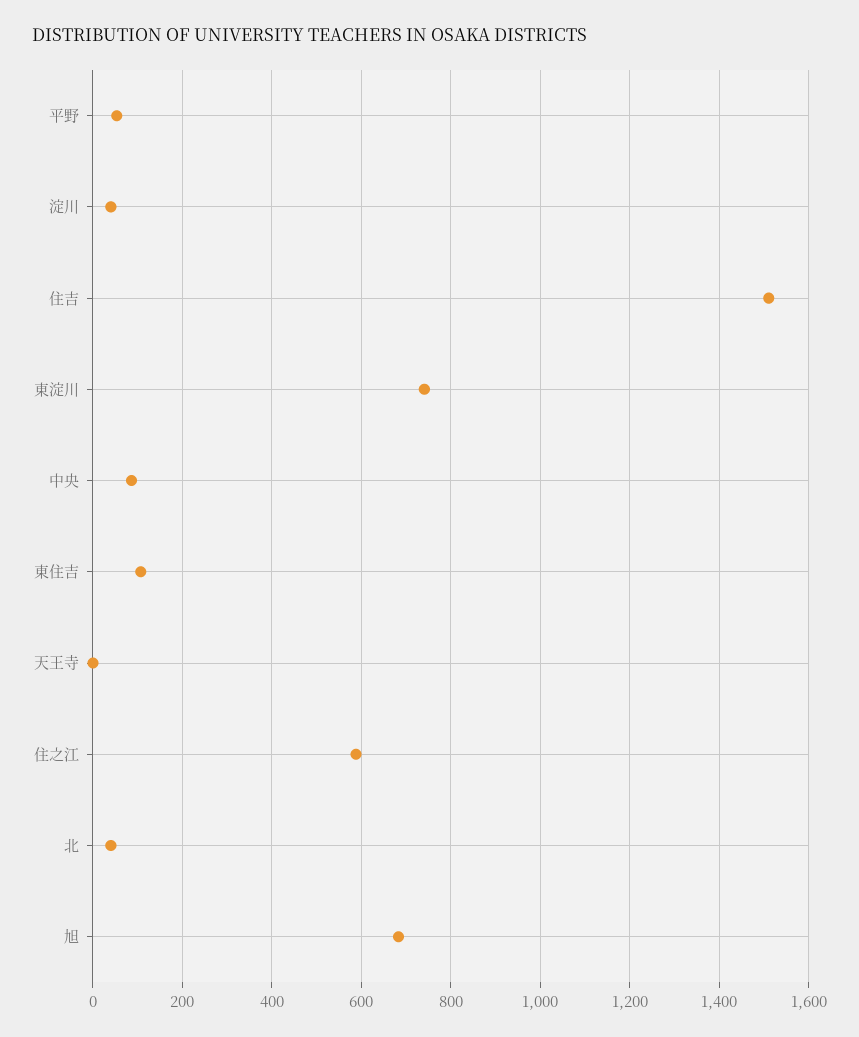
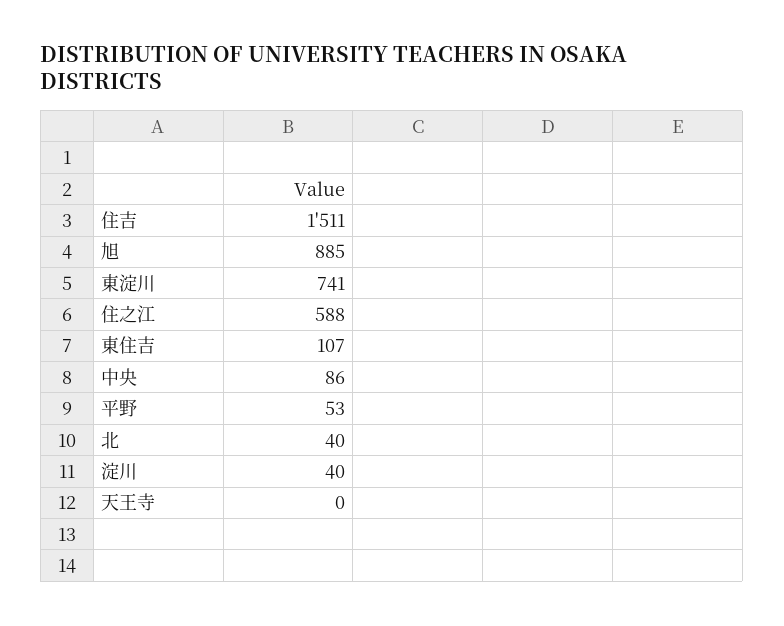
旭: 680 -> 885

